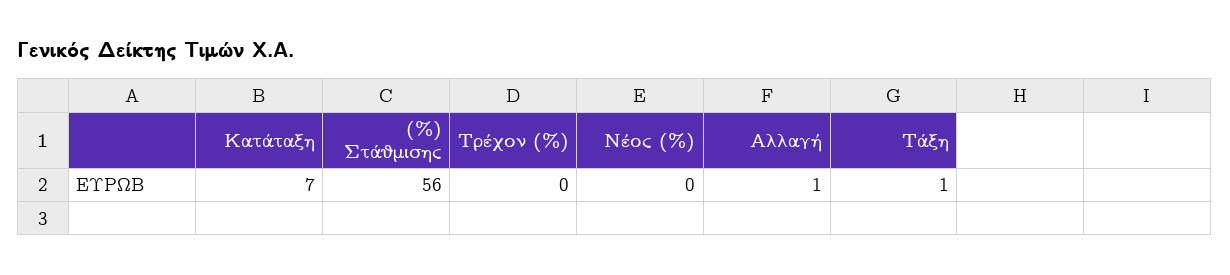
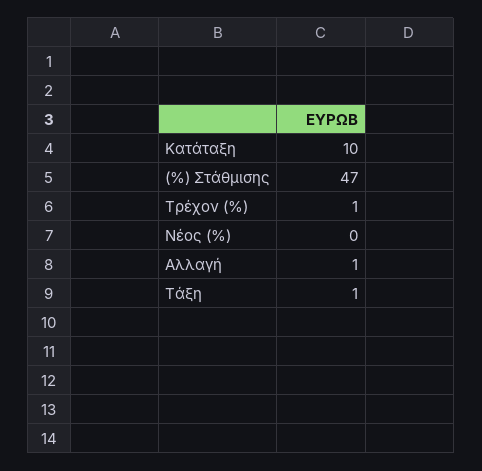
Κατάταξη: 7 -> 10
(%) Στάθμισης: 56 -> 47
Τρέχον (%): 0 -> 1

